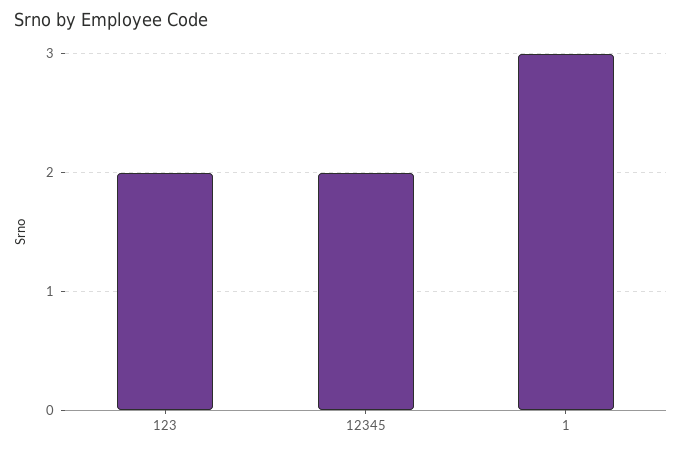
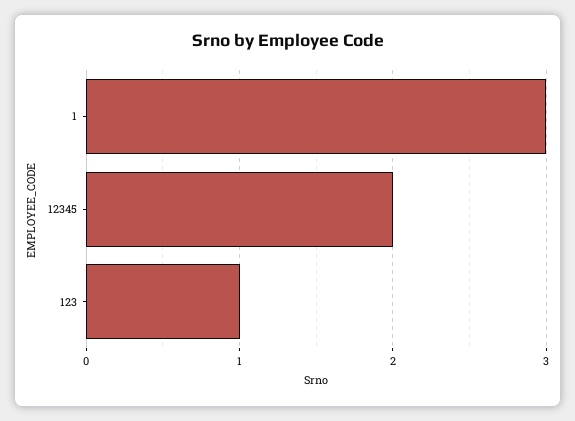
123: 2 -> 1

